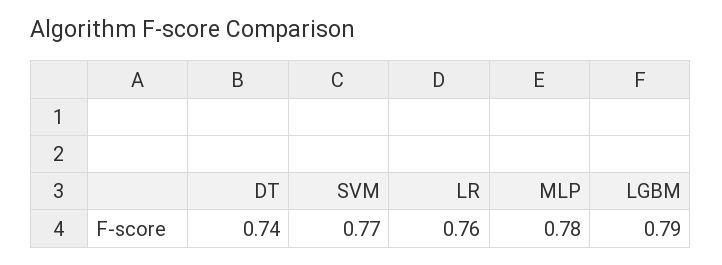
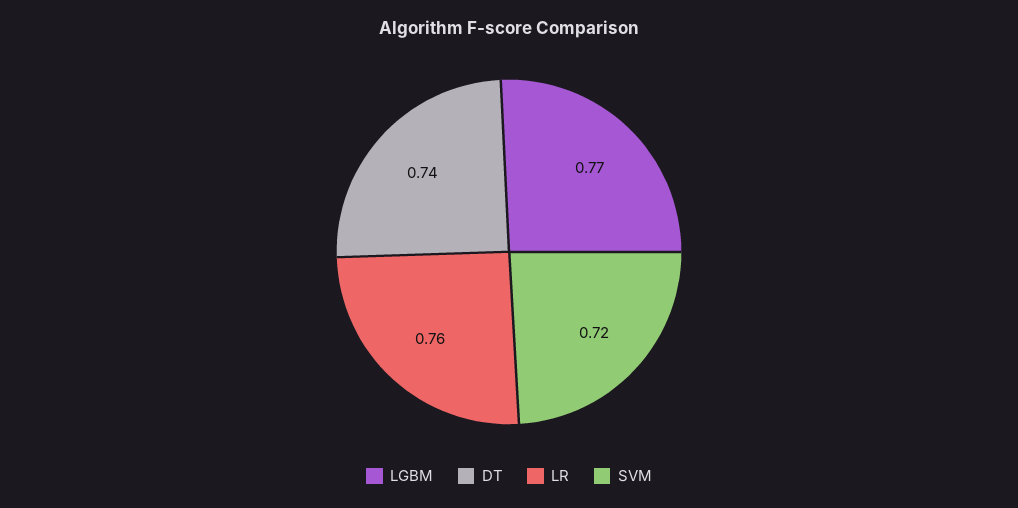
SVM: 0.77 -> 0.72
MLP: 0.78 -> none
LGBM: 0.79 -> 0.77

